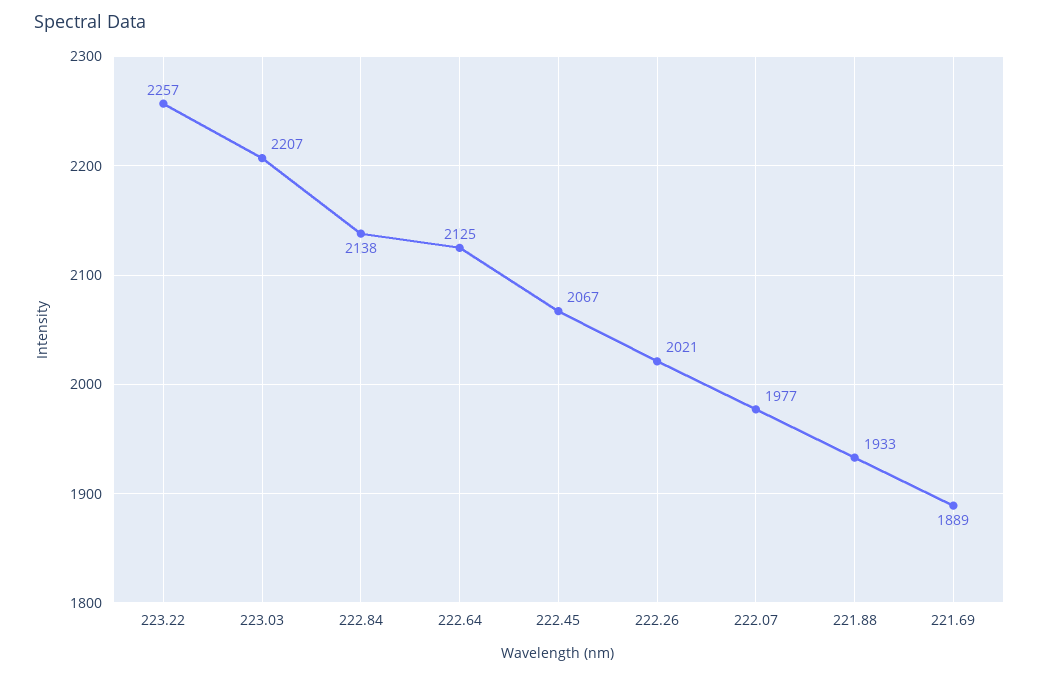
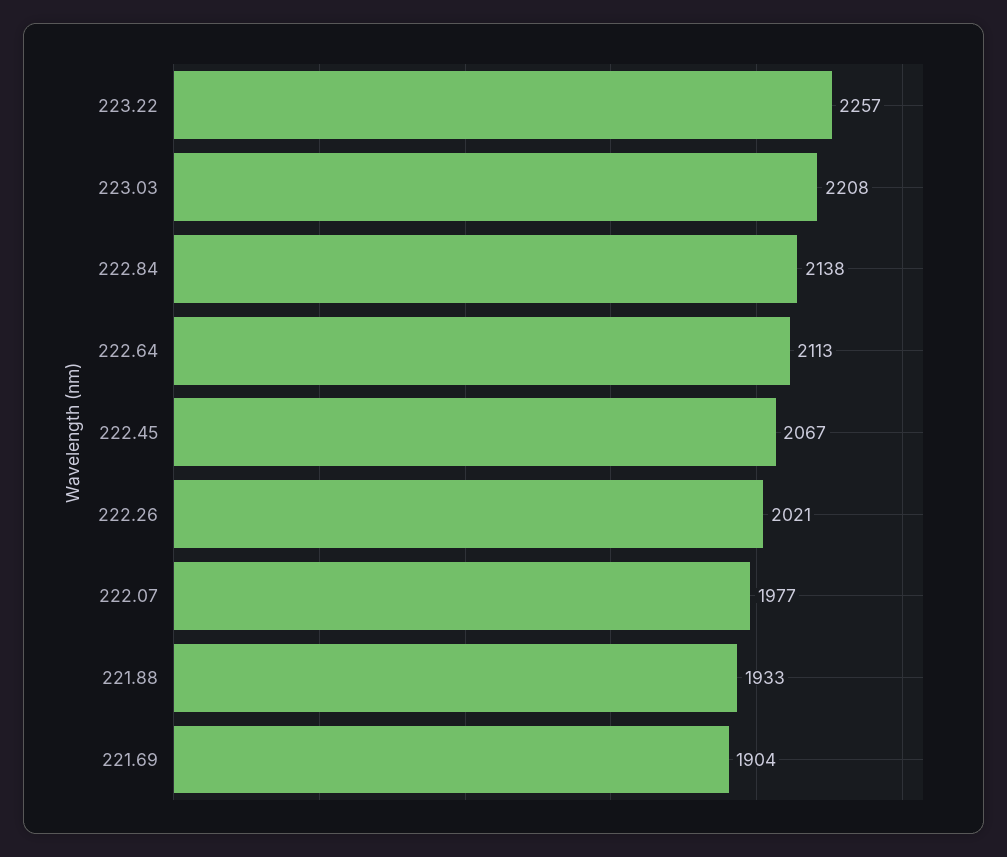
223.03: 2207 -> 2208
222.64: 2125 -> 2113
221.69: 1889 -> 1904

